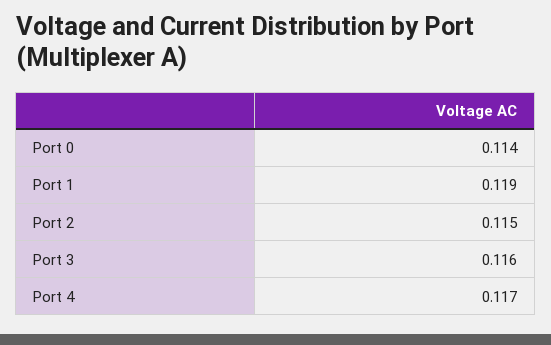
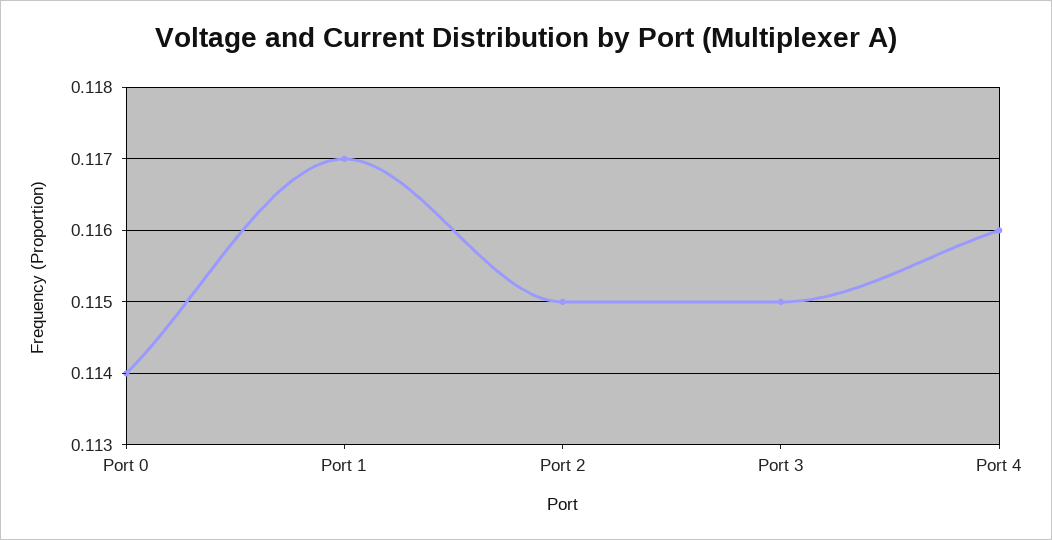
Port 1: 0.119 -> 0.117
Port 3: 0.116 -> 0.115
Port 4: 0.117 -> 0.116

